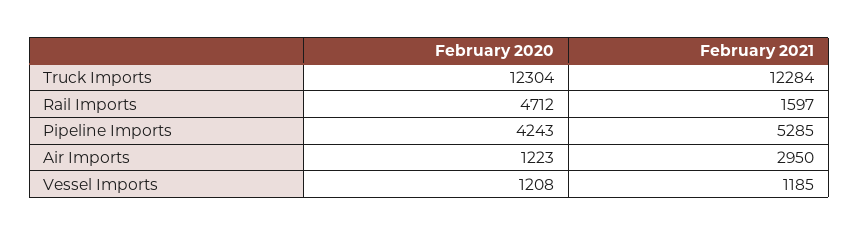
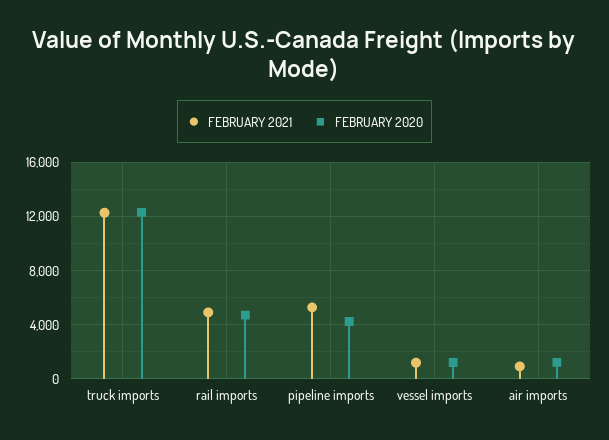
February 2021, Rail Imports: 1597 -> 5000
February 2021, Air Imports: 2950 -> 1000

